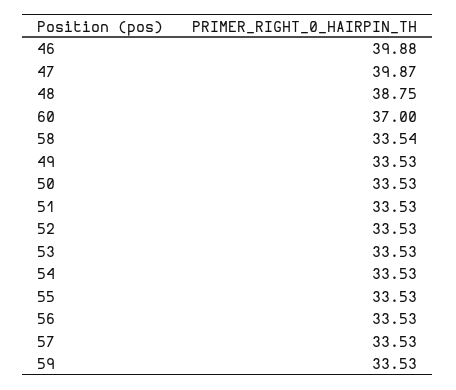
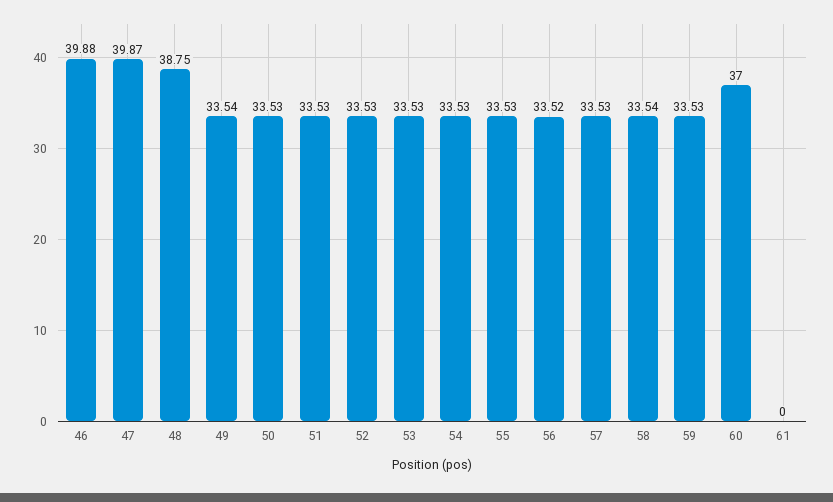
49: 33.53 -> 33.54
56: 33.53 -> 33.52
61: none -> 0

